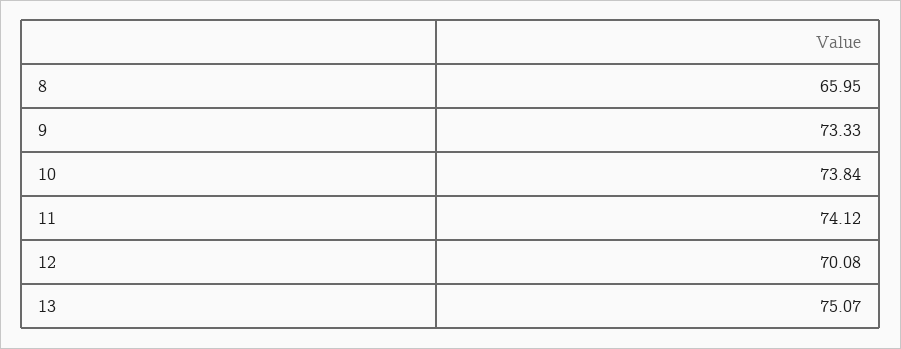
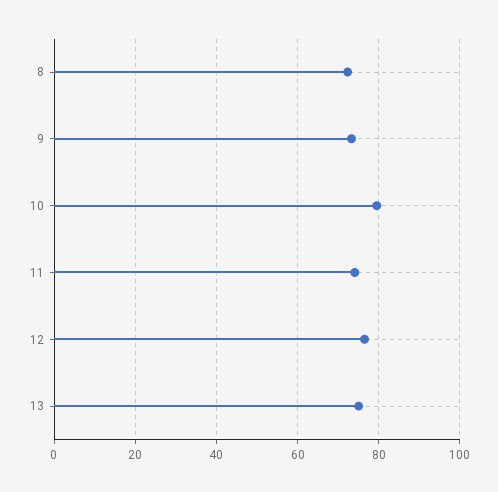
8: 65.95 -> 72
10: 73.84 -> 80
12: 70.08 -> 76

